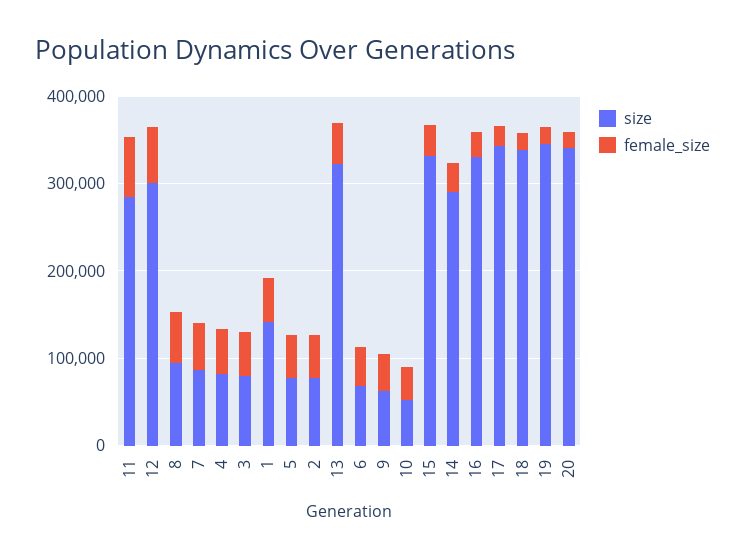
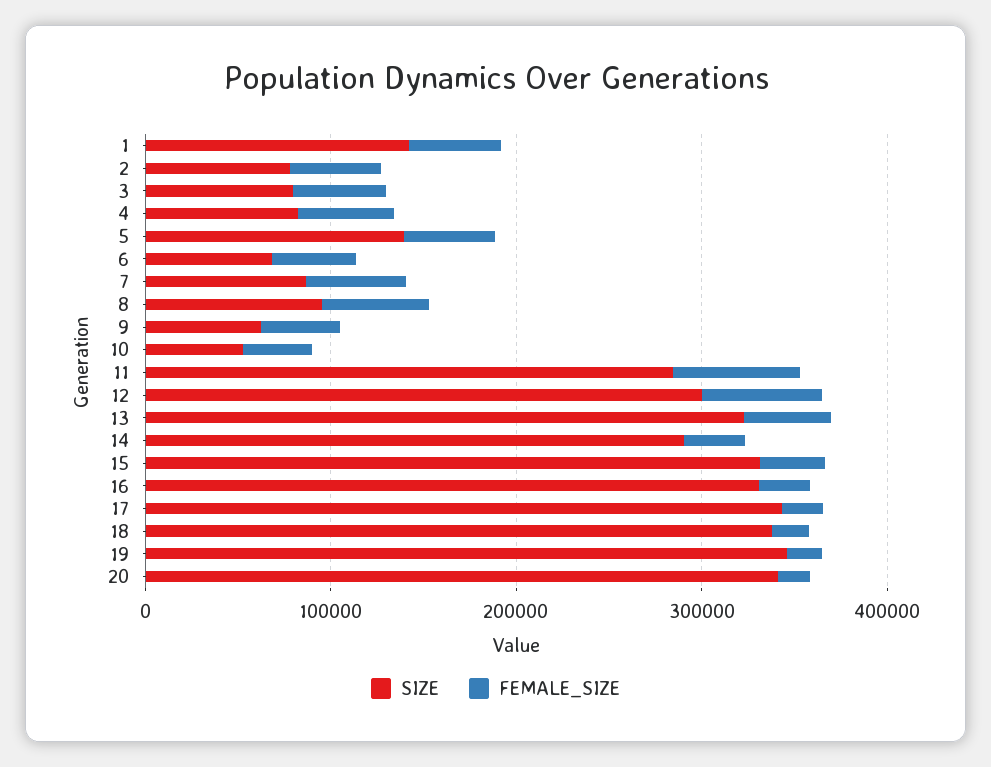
size, 5: 80000 -> 140000

